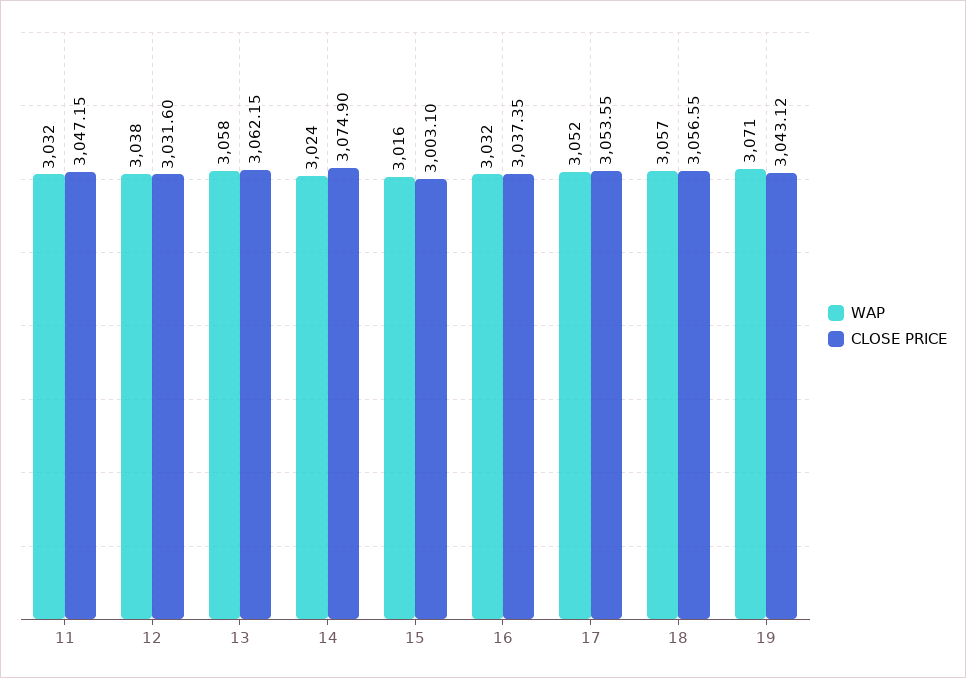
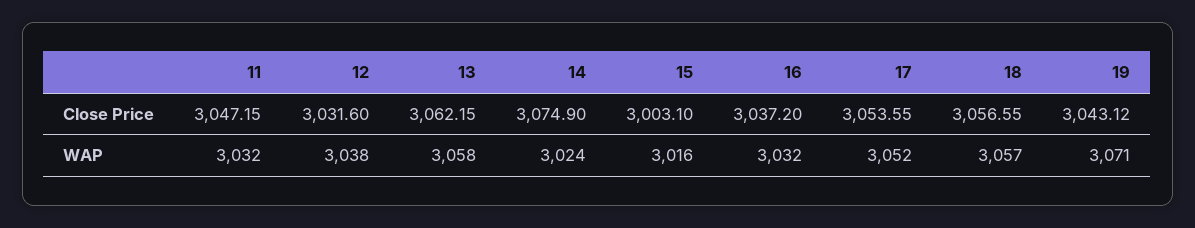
CLOSE PRICE, 16: 3037.35 -> 3037.2

